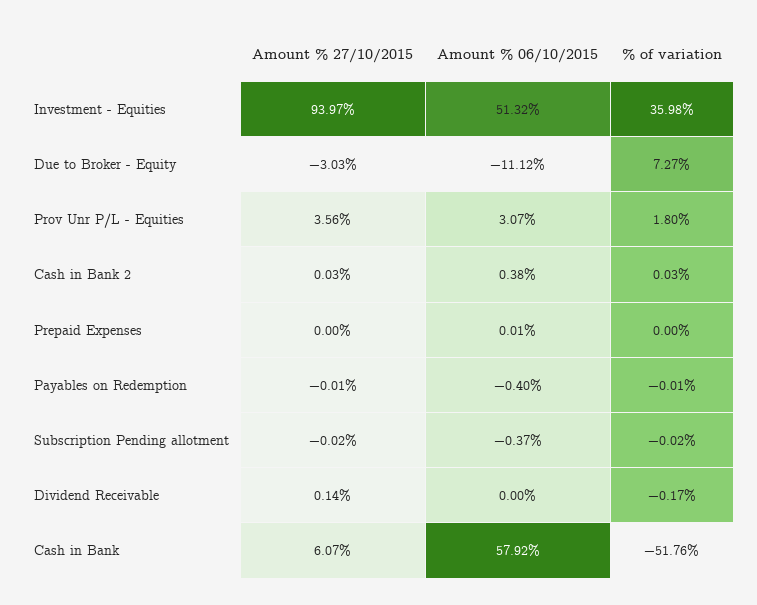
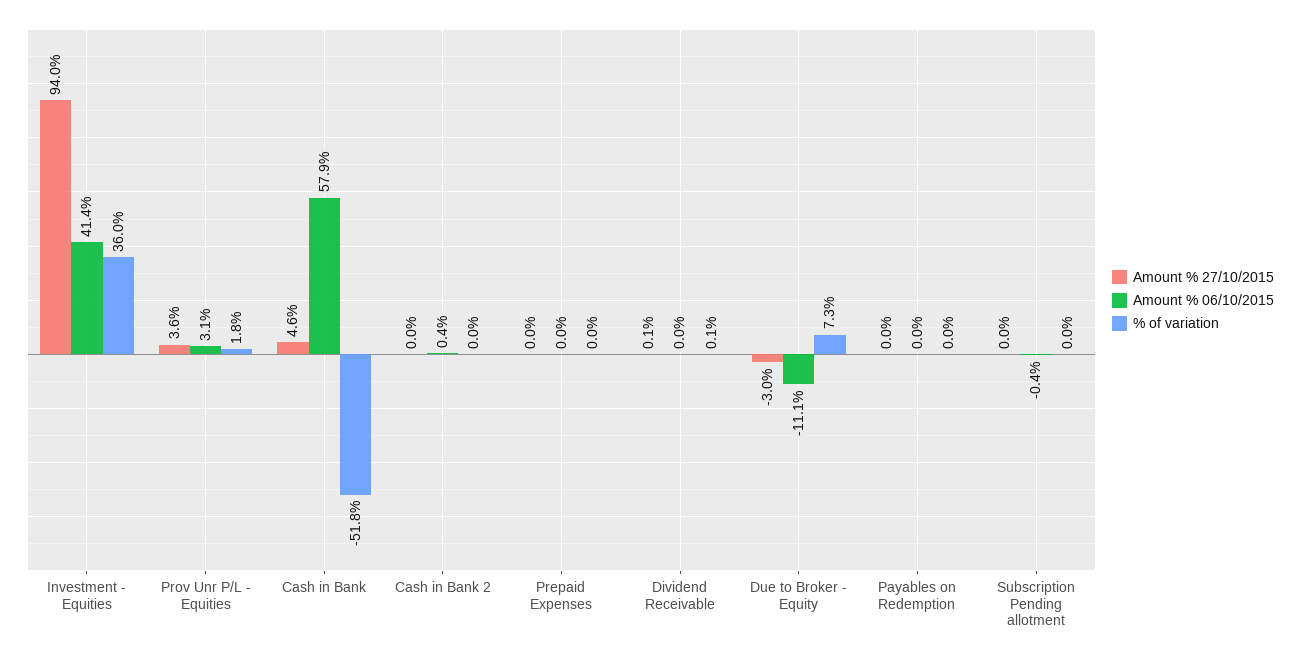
Amount % 06/10/2015, Investment - Equities: 51.32 -> 41.4
Amount % 06/10/2015, Payables on Redemption: -0.4 -> 0
% of variation, Dividend Receivable: -0.17 -> 0.1
Amount % 27/10/2015, Cash in Bank: 6.07 -> 4.6

